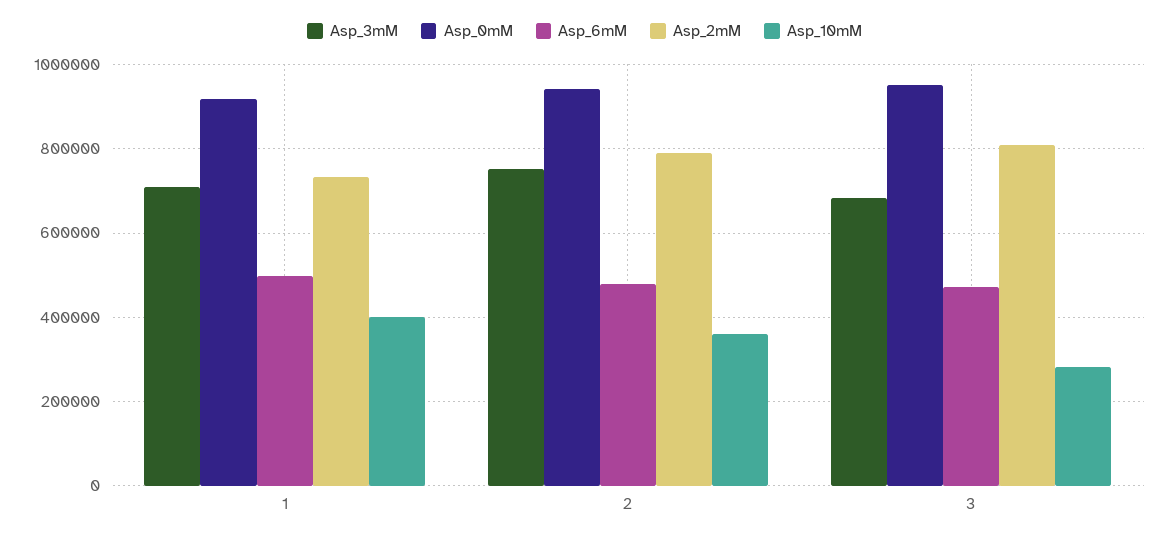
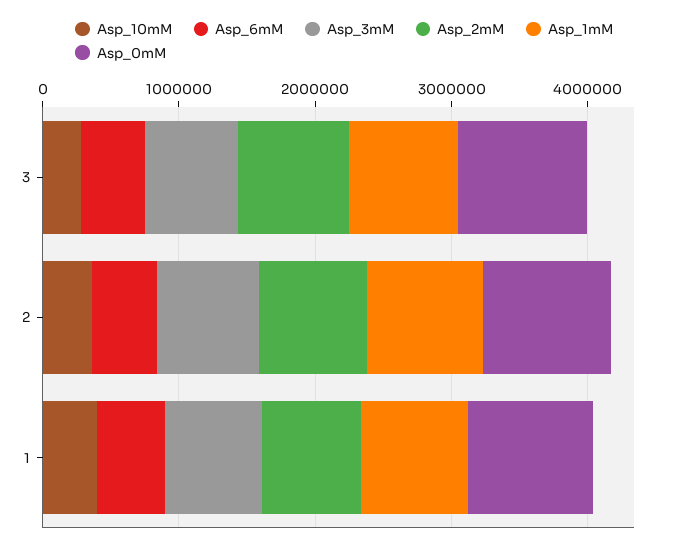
Asp_1mM, 3: none -> 800000
Asp_1mM, 2: none -> 800000
Asp_1mM, 1: none -> 800000

